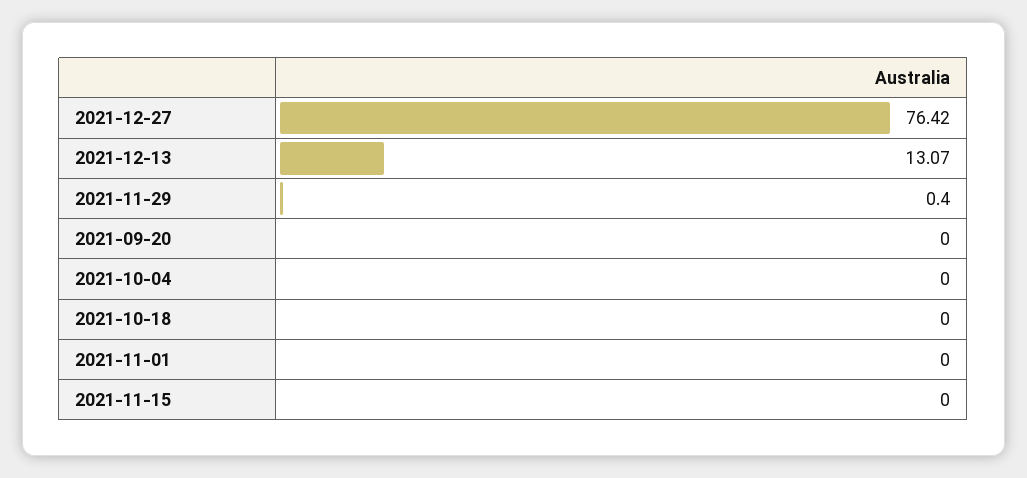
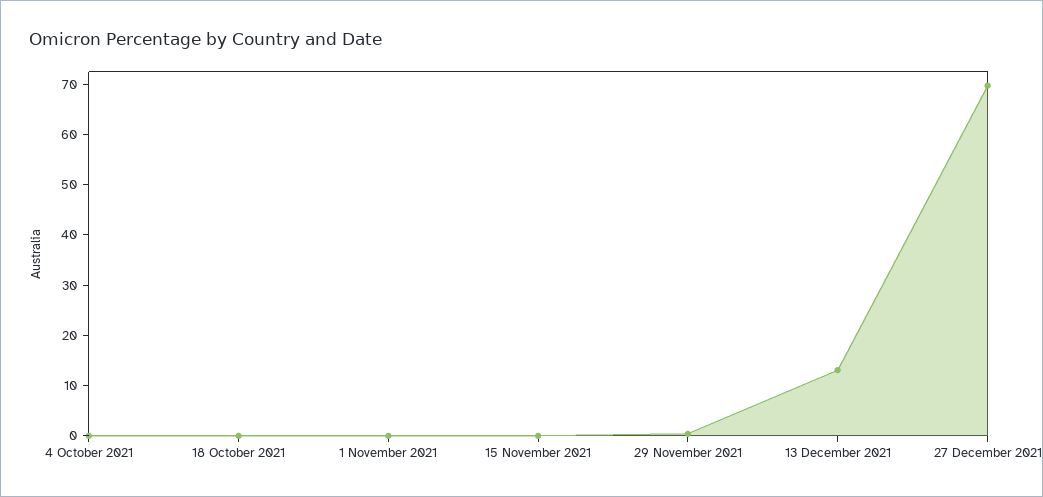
2021-12-27: 76.42 -> 70
2021-09-20: 0 -> none

